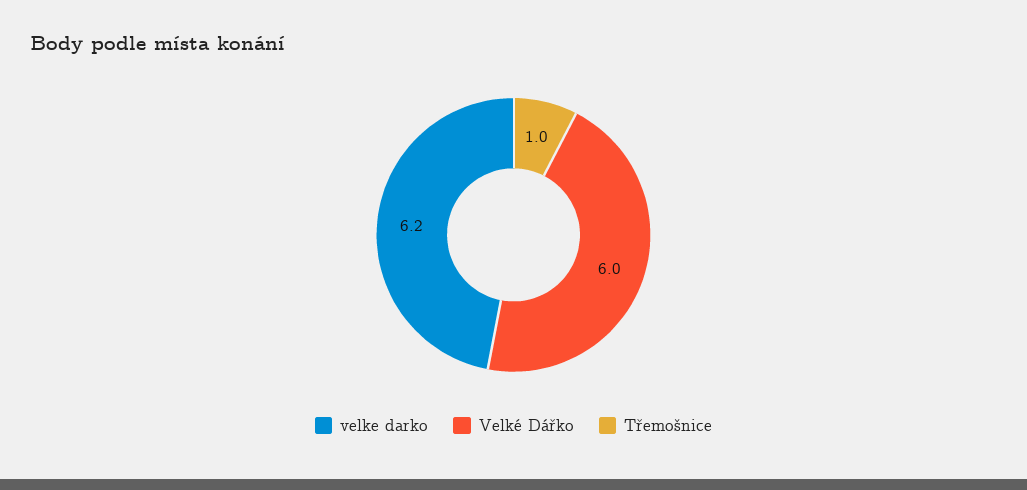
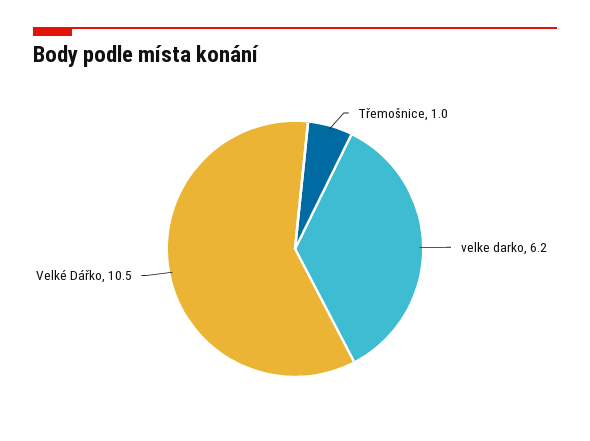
Velké Dářko: 6 -> 10.5

